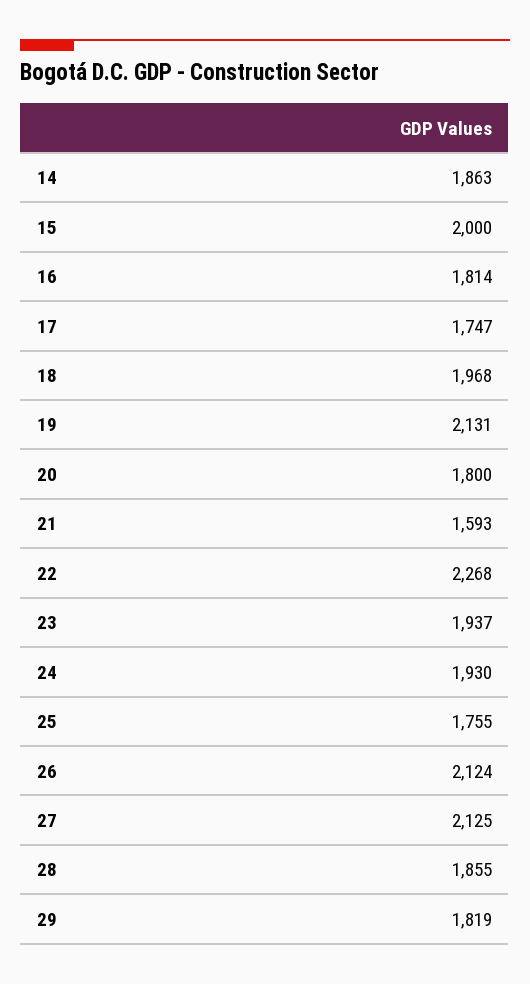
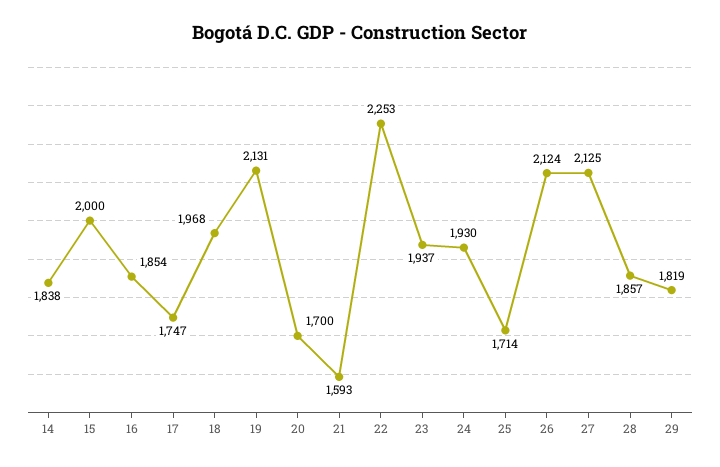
14: 1863 -> 1838
16: 1814 -> 1854
20: 1800 -> 1700
22: 2268 -> 2253
25: 1755 -> 1714
28: 1855 -> 1857

